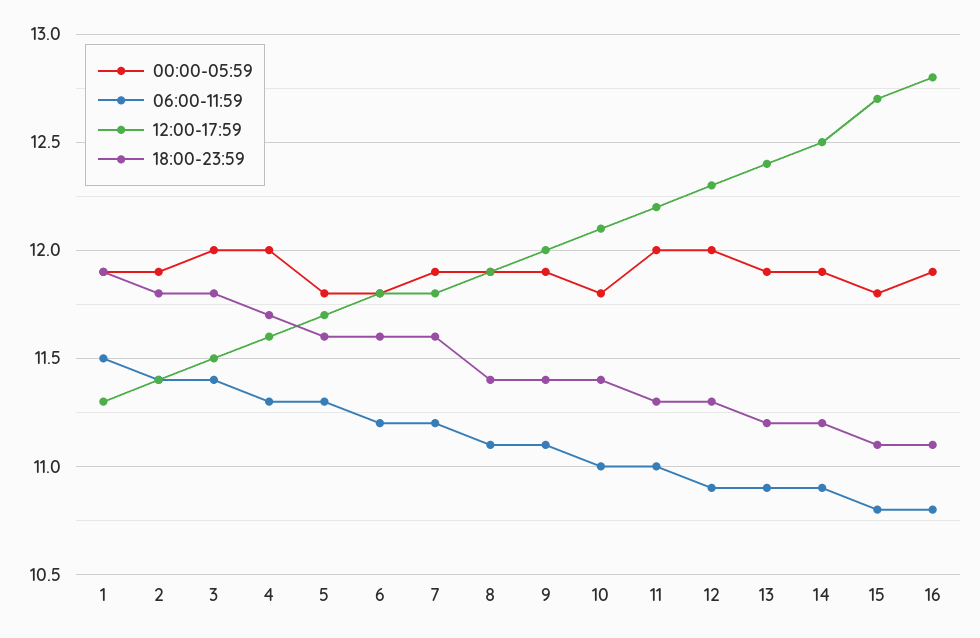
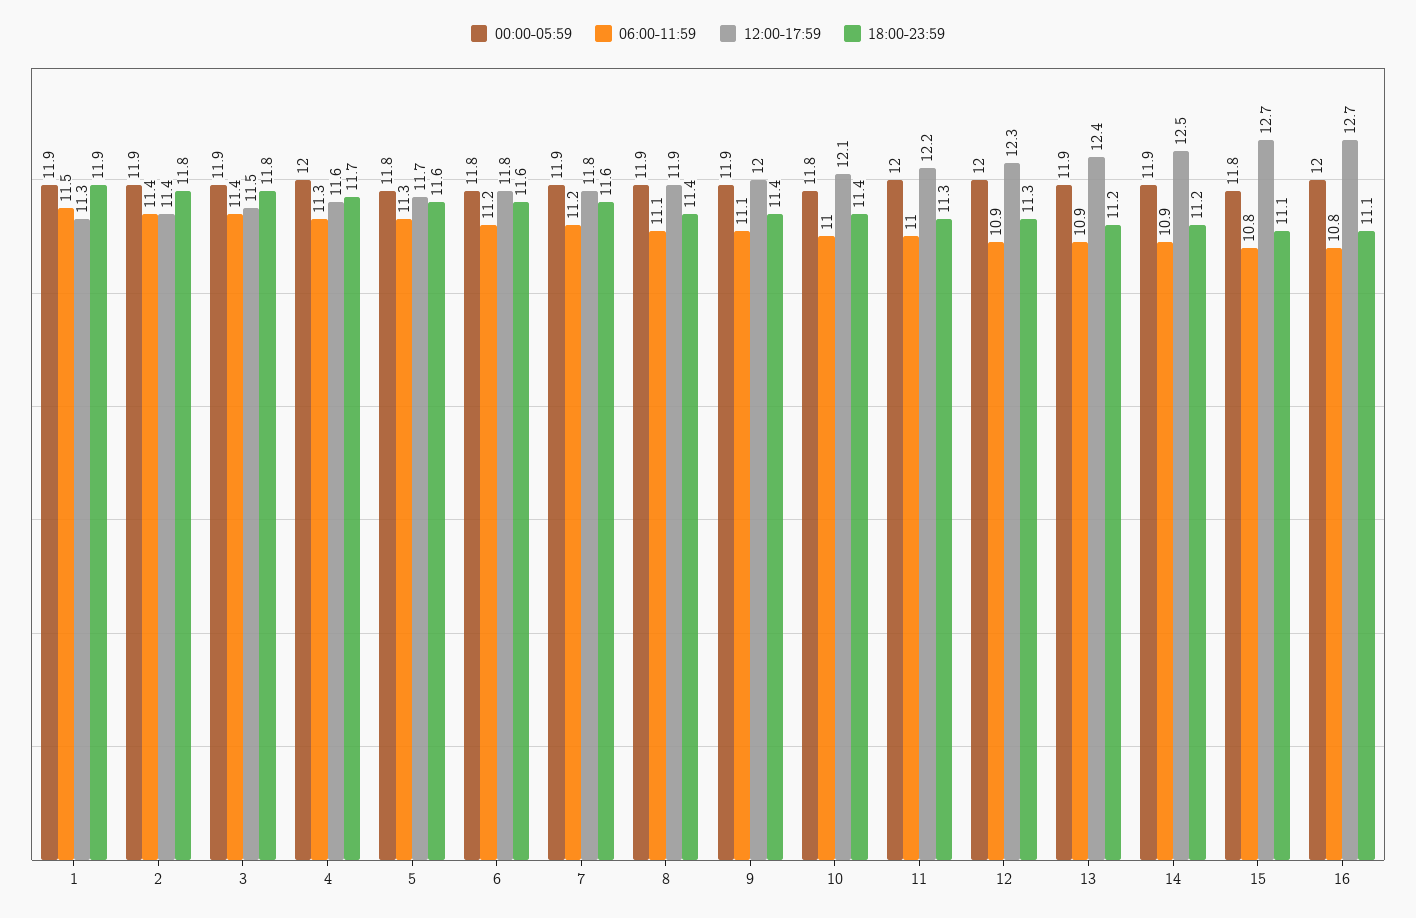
00:00-05:59, 3: 12 -> 11.9
00:00-05:59, 16: 11.9 -> 12
12:00-17:59, 16: 12.8 -> 12.7

